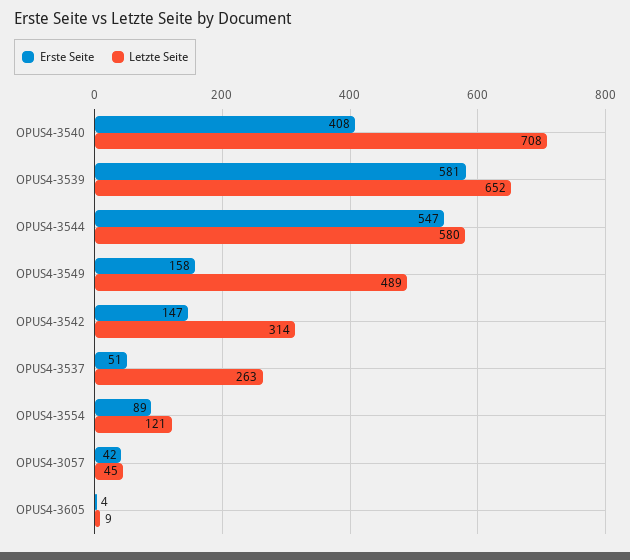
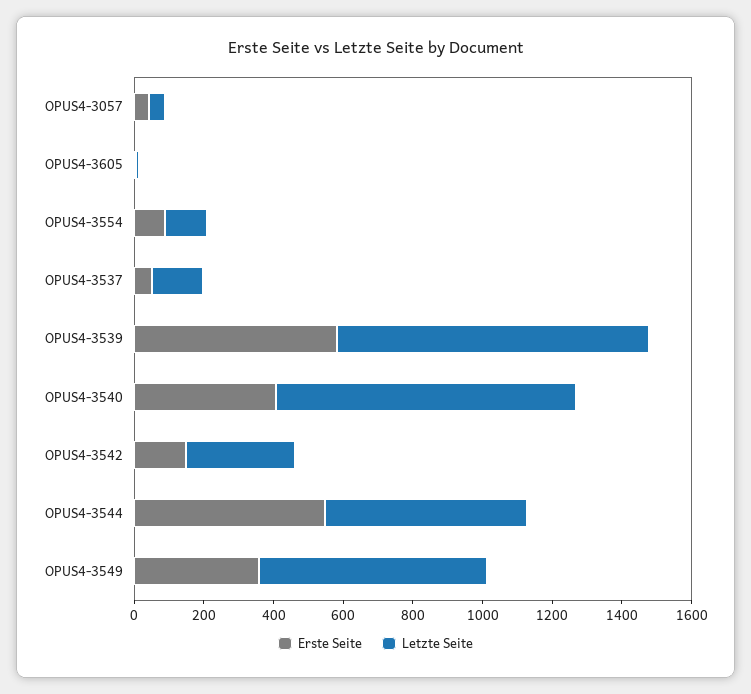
Letzte Seite, OPUS4-3540: 708 -> 850
Letzte Seite, OPUS4-3539: 652 -> 900
Erste Seite, OPUS4-3549: 158 -> 350
Letzte Seite, OPUS4-3549: 489 -> 650
Letzte Seite, OPUS4-3537: 263 -> 150

